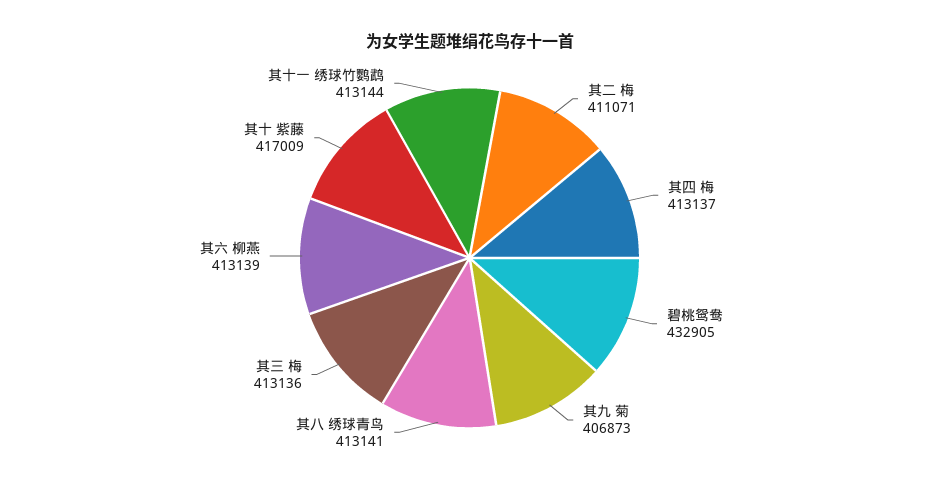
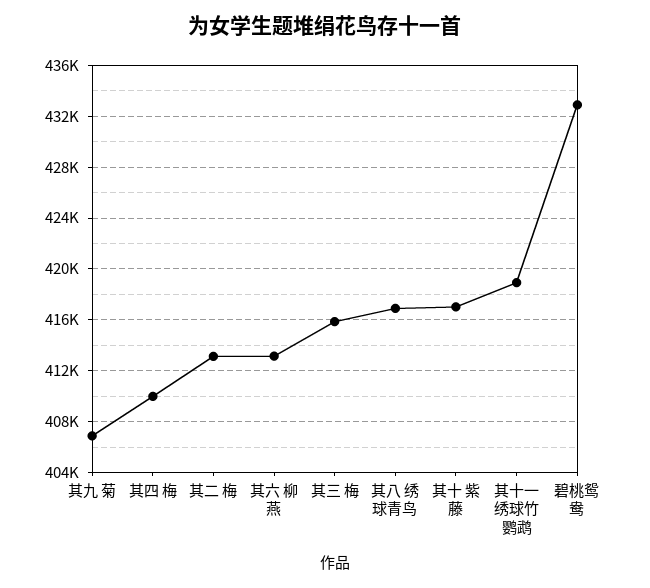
其二 梅: 411071 -> 413000
其四 梅: 413137 -> 410000
其八 绣球青鸟: 413141 -> 417000
其三 梅: 413136 -> 416000
其十一 绣球竹鹦鹉: 413144 -> 419000

